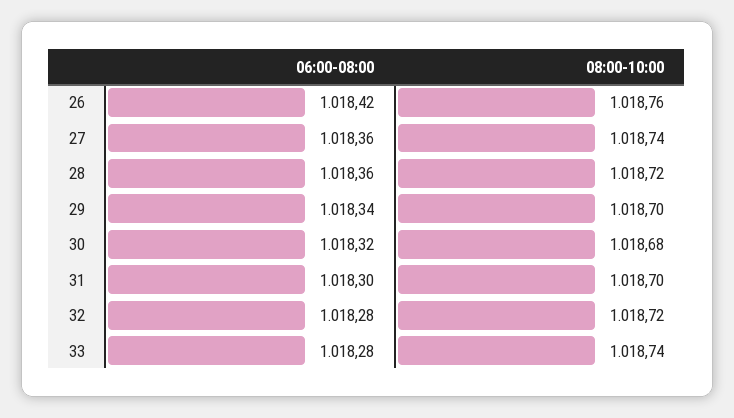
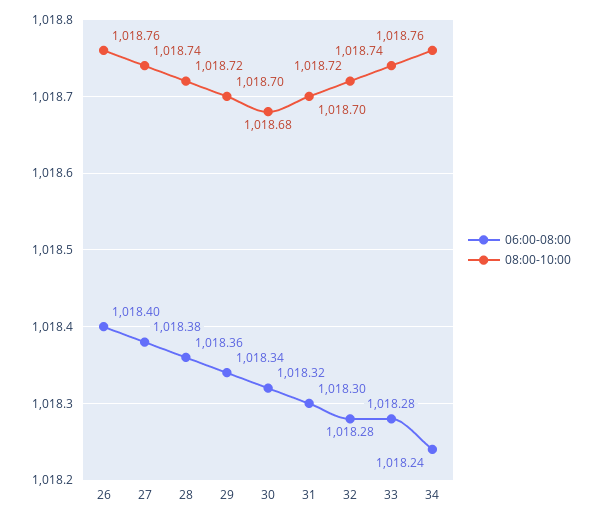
06:00-08:00, 26: 1018.42 -> 1018.4
06:00-08:00, 27: 1018.36 -> 1018.38
06:00-08:00, 34: none -> 1018.24
08:00-10:00, 34: none -> 1018.76

